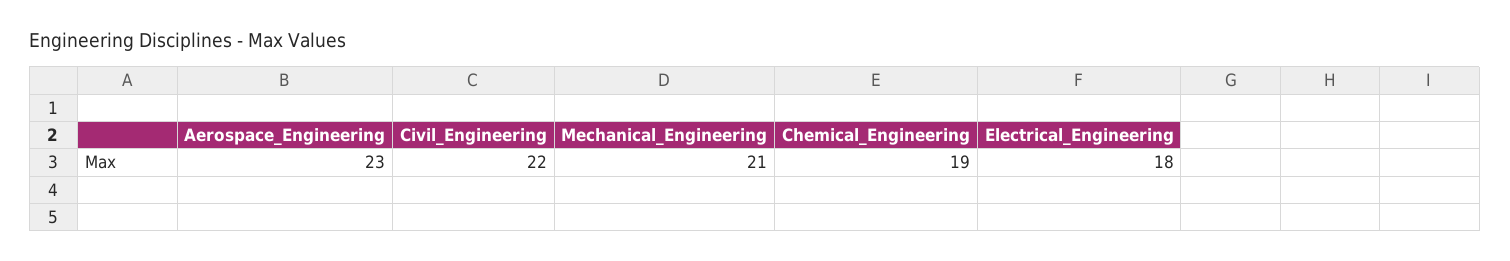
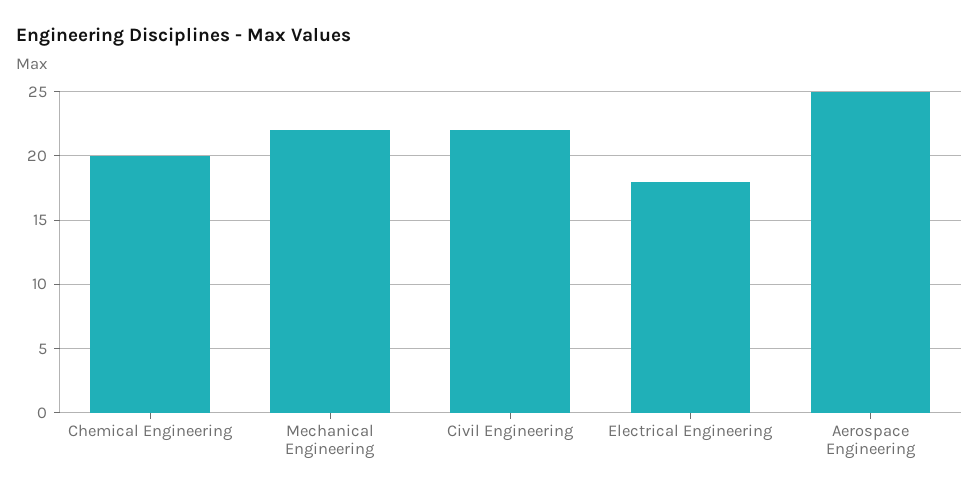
Aerospace_Engineering: 23 -> 25
Mechanical_Engineering: 21 -> 22
Chemical_Engineering: 19 -> 20

